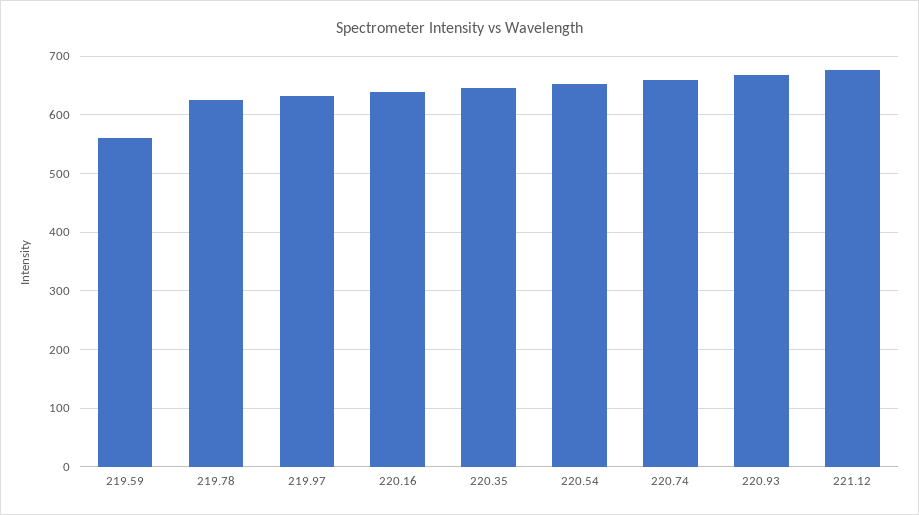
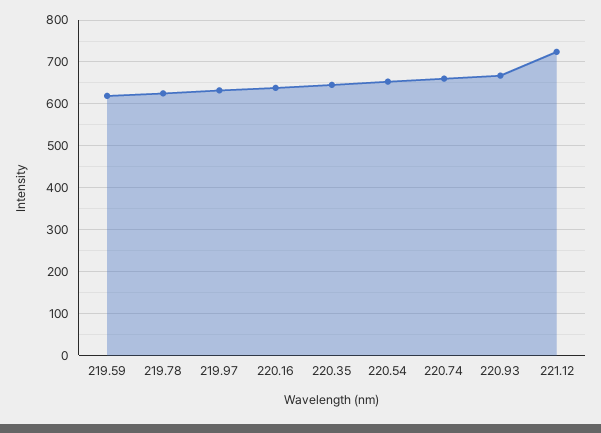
219.59: 560 -> 620
221.12: 680 -> 720

